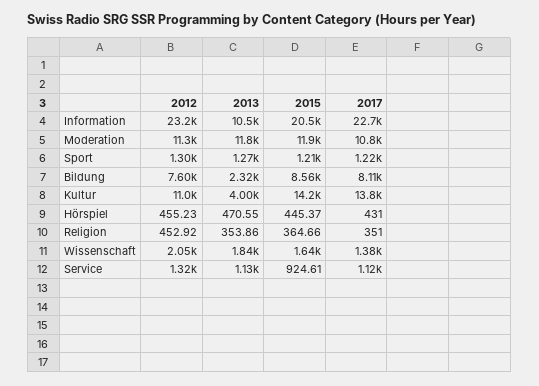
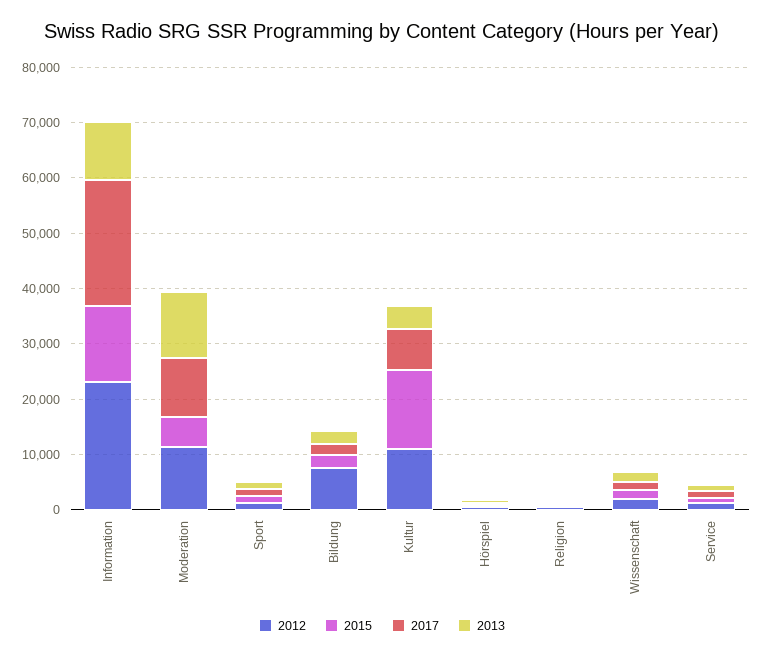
2015, Information: 20500 -> 14000
2015, Moderation: 11900 -> 6000
2015, Bildung: 8560 -> 2000
2017, Bildung: 8110 -> 2000
2017, Kultur: 13800 -> 8000

